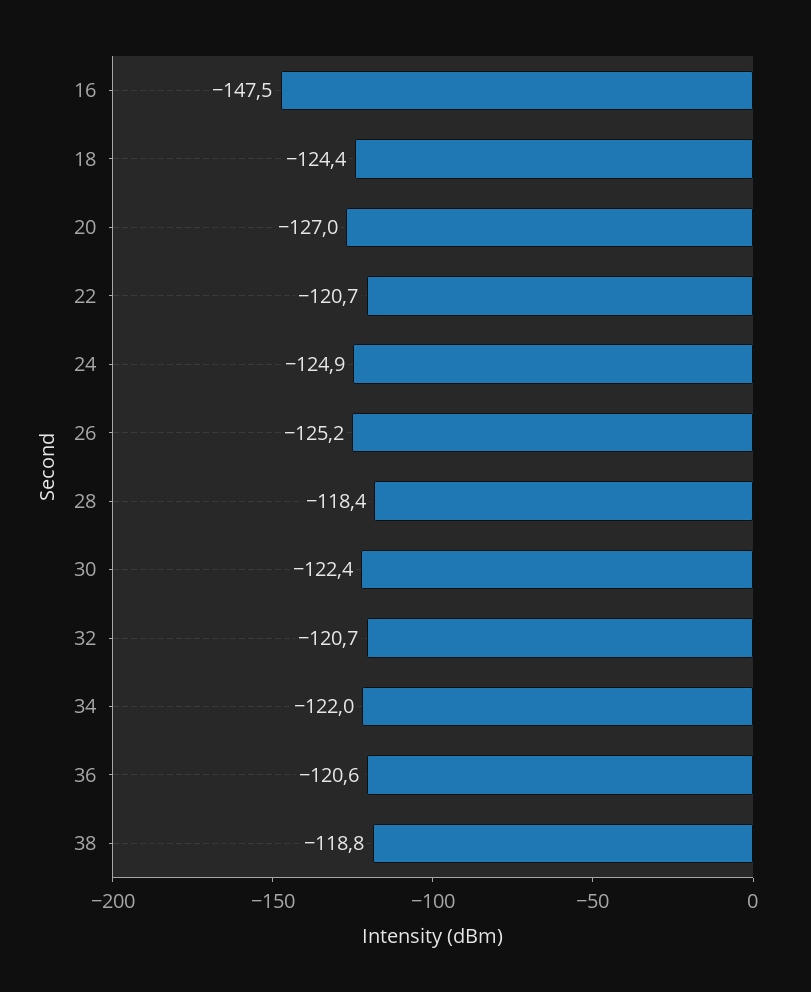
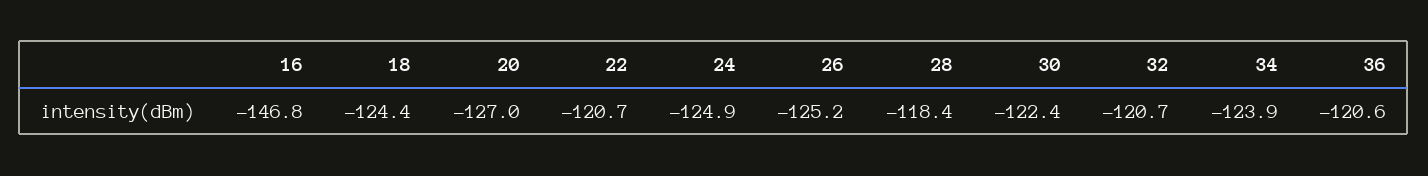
16: -147.5 -> -146.8
34: -122 -> -123.9
38: -118.8 -> none

